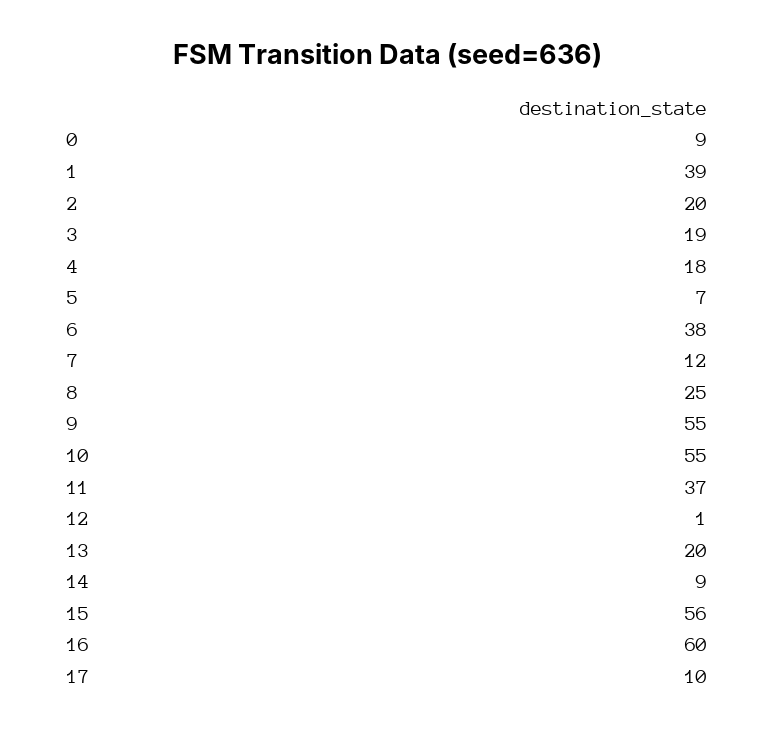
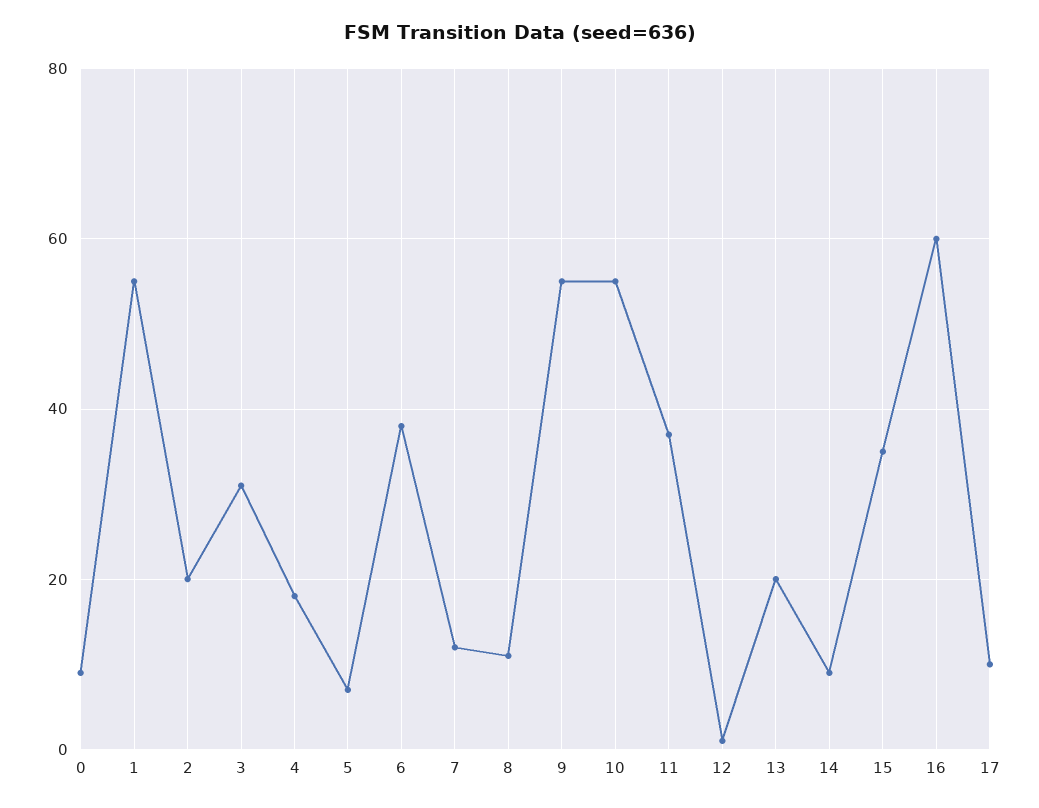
1: 39 -> 55
3: 19 -> 30
8: 25 -> 10
15: 56 -> 35

